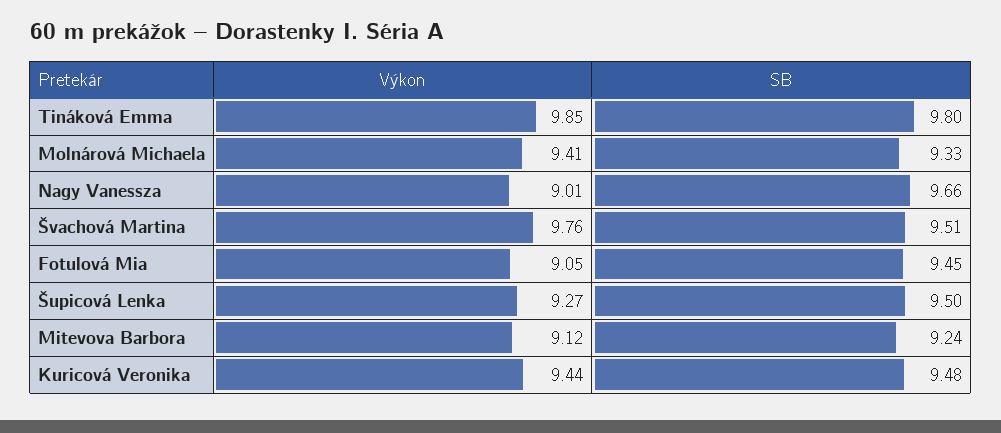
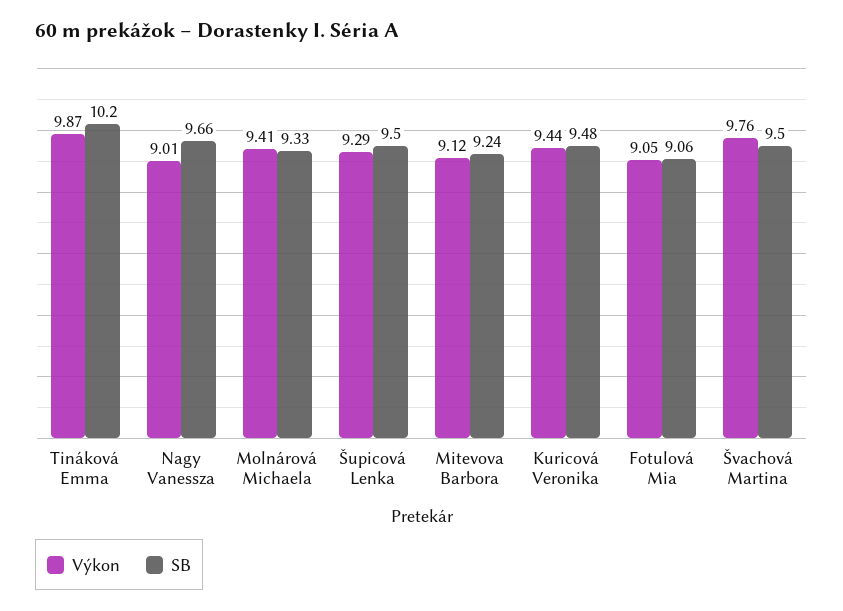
Výkon, Tináková Emma: 9.85 -> 9.87
SB, Tináková Emma: 9.8 -> 10.2
SB, Švachová Martina: 9.51 -> 9.5
SB, Fotulová Mia: 9.45 -> 9.06
Výkon, Šupicová Lenka: 9.27 -> 9.29

